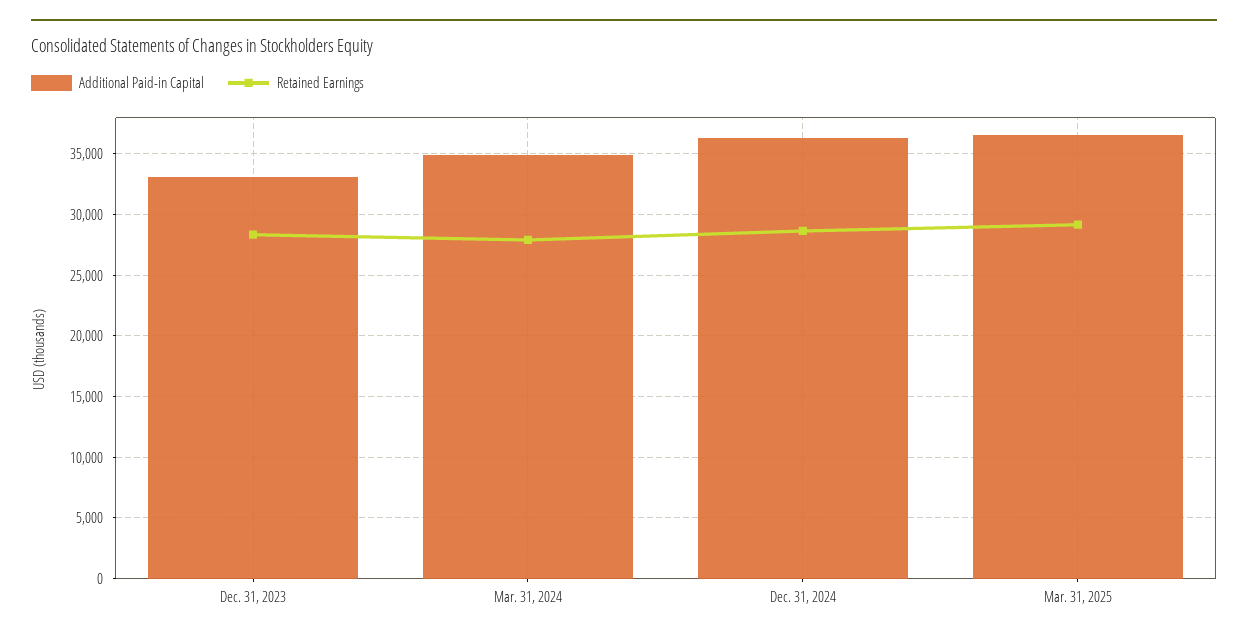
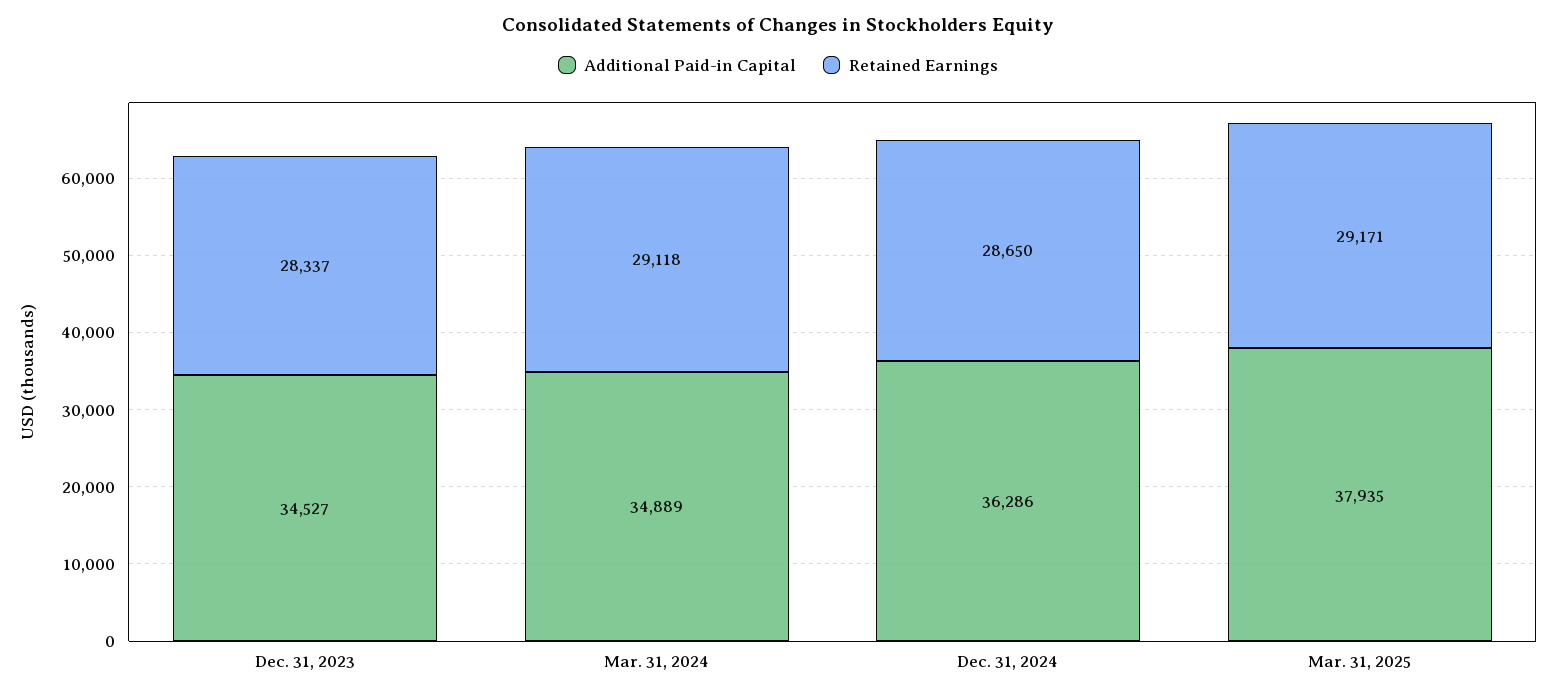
Additional Paid-in Capital, Dec. 31, 2023: 33000 -> 34527
Retained Earnings, Mar. 31, 2024: 28000 -> 29118
Additional Paid-in Capital, Mar. 31, 2025: 36500 -> 37935

